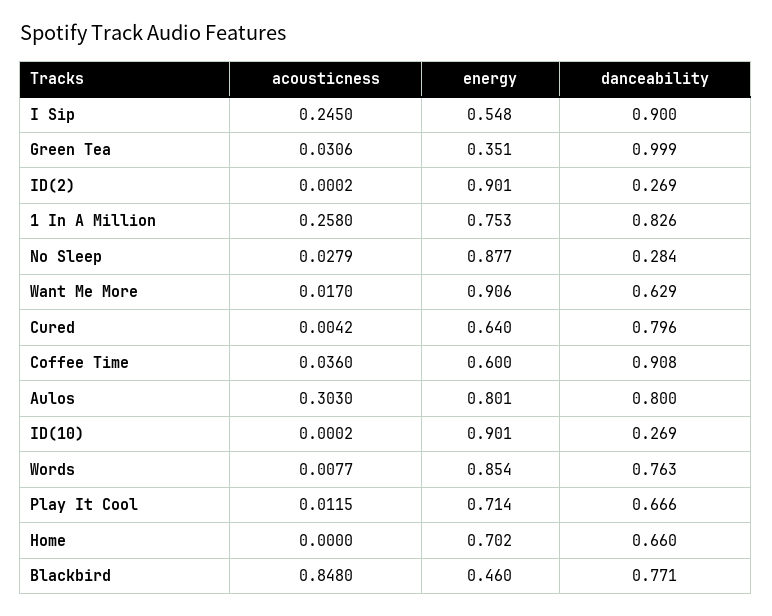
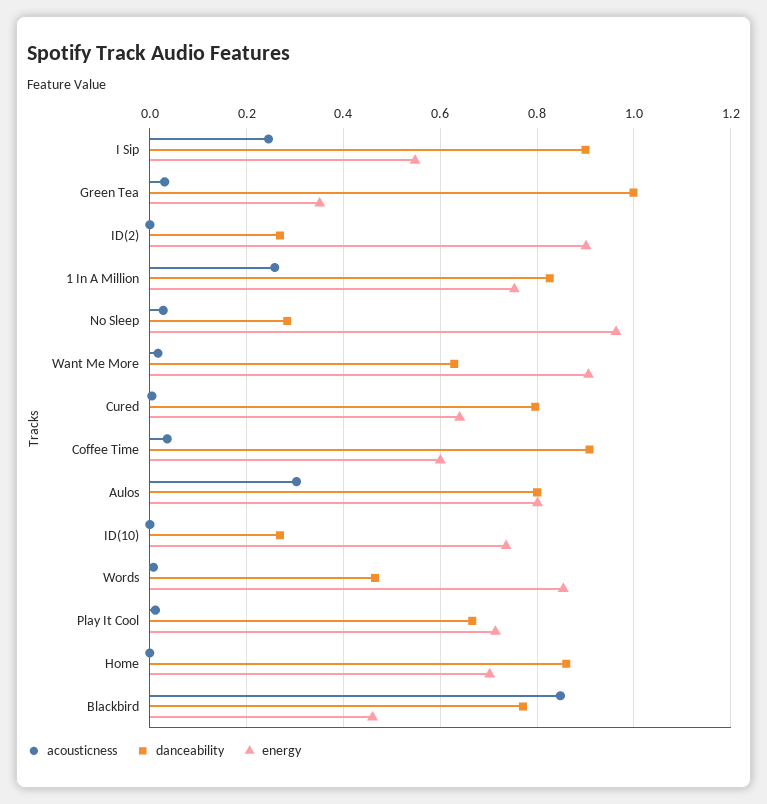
energy, No Sleep: 0.877 -> 0.96
energy, ID(10): 0.901 -> 0.74
danceability, Words: 0.763 -> 0.46
danceability, Home: 0.66 -> 0.86

